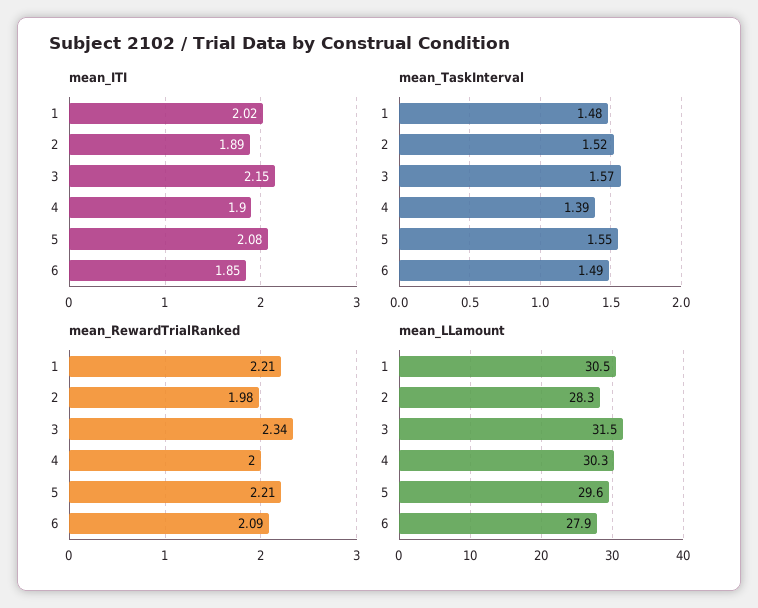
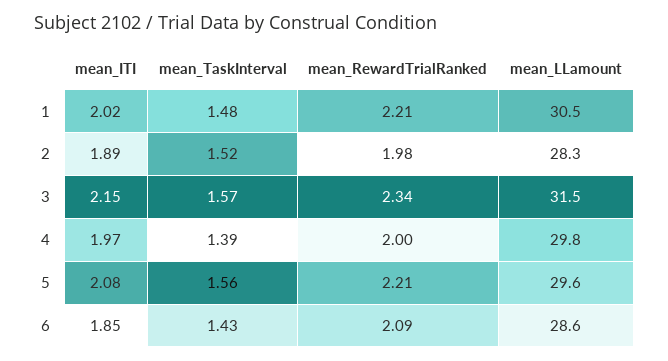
mean_ITI, 4: 1.9 -> 1.97
mean_TaskInterval, 5: 1.55 -> 1.56
mean_TaskInterval, 6: 1.49 -> 1.43
mean_LLamount, 4: 30.3 -> 29.8
mean_LLamount, 6: 27.9 -> 28.6

